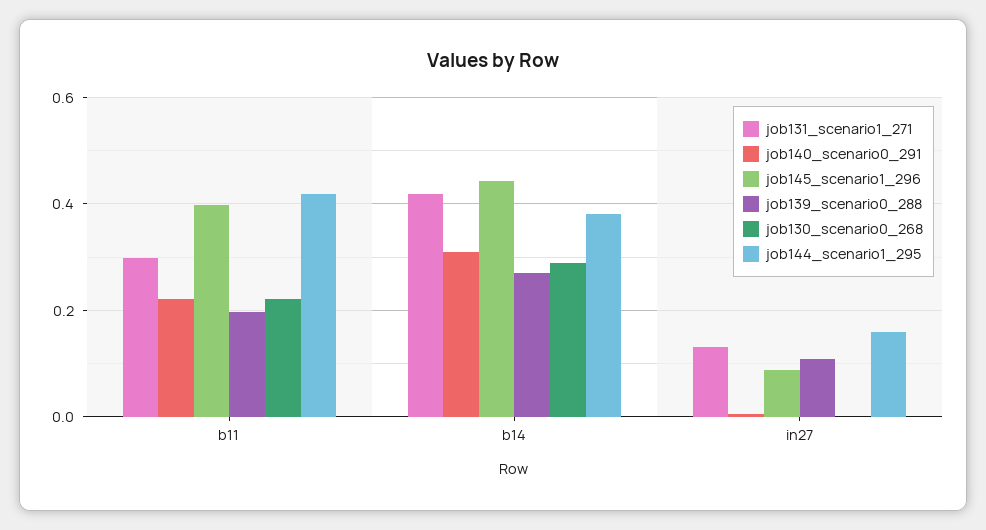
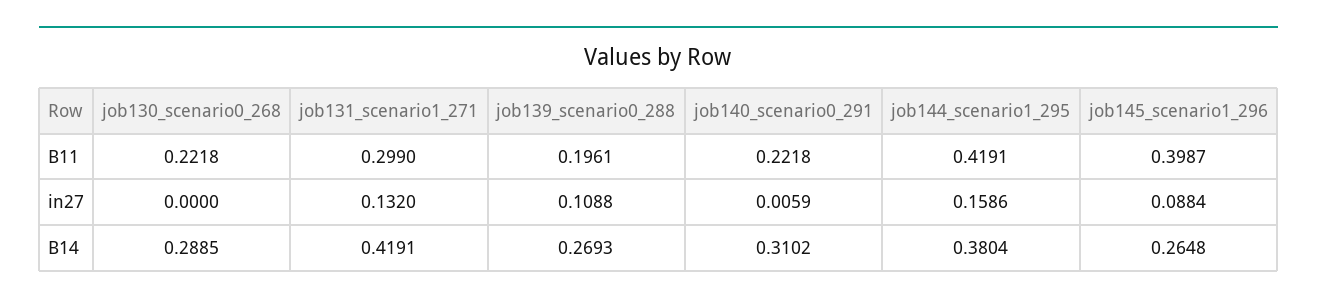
job145_scenario1_296, b14: 0.44 -> 0.2648

